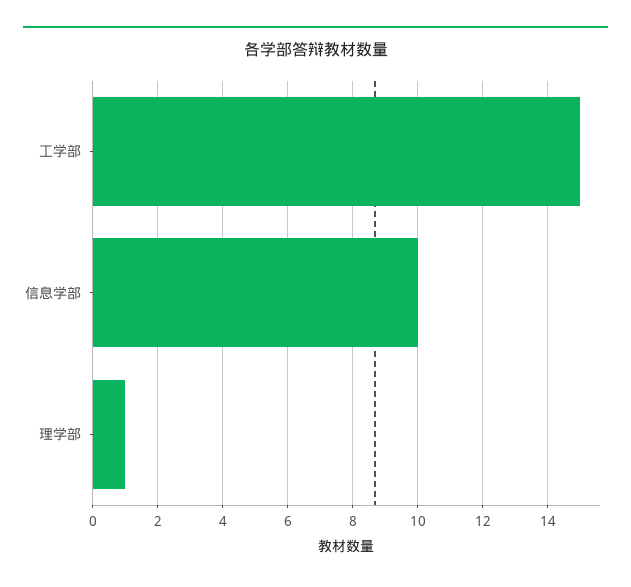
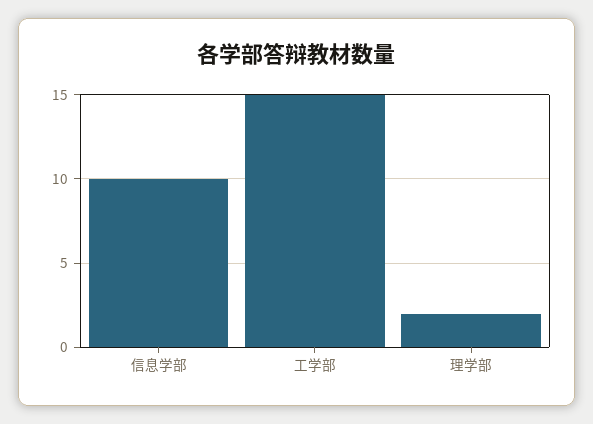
理学部: 1 -> 2

